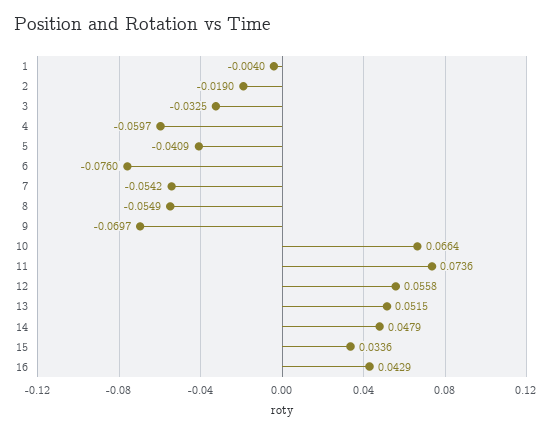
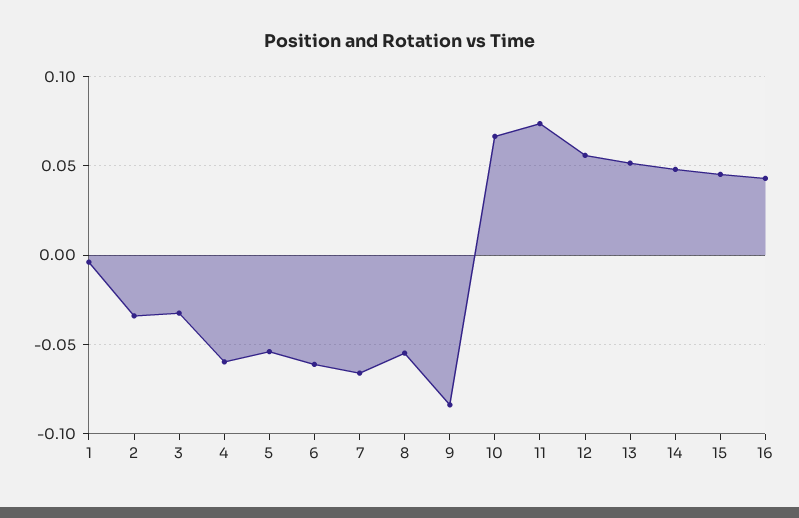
2: -0.019 -> -0.035
5: -0.0409 -> -0.055
6: -0.076 -> -0.06
7: -0.0542 -> -0.065
9: -0.0697 -> -0.085
15: 0.0336 -> 0.045

